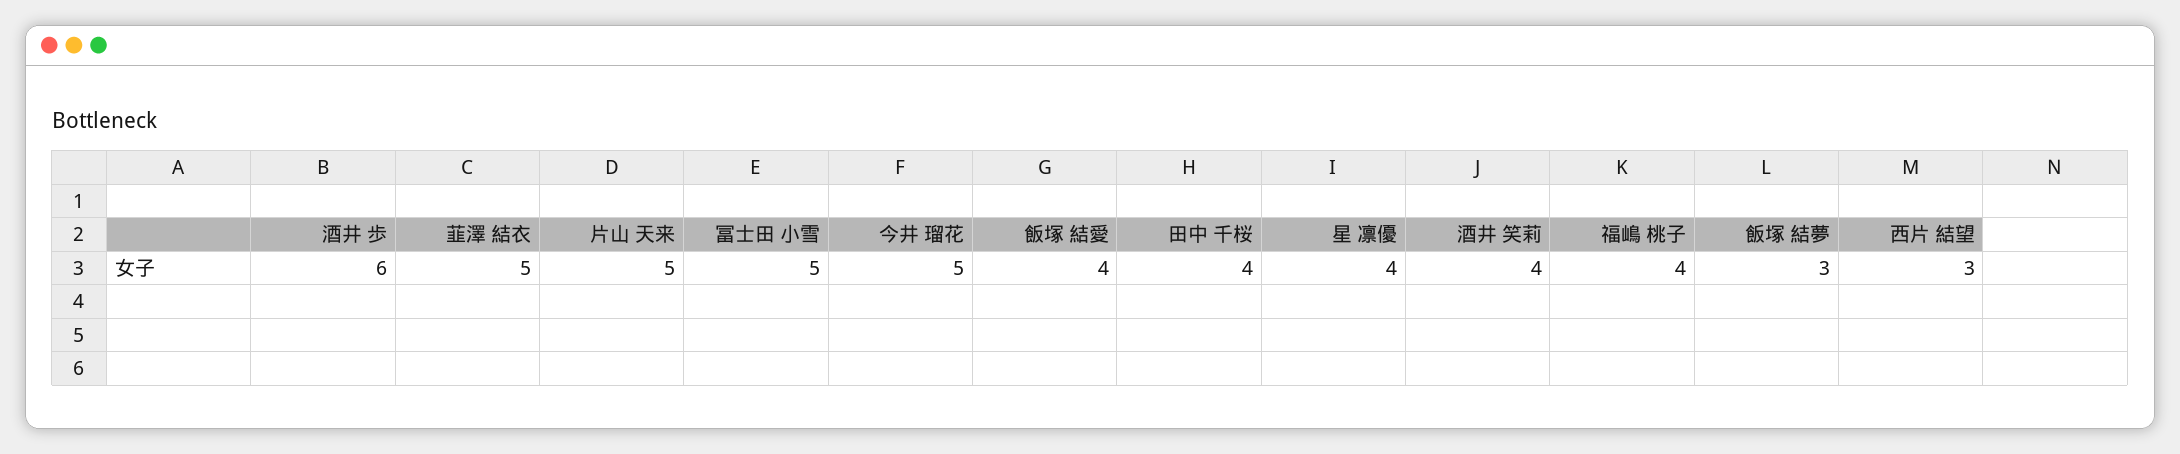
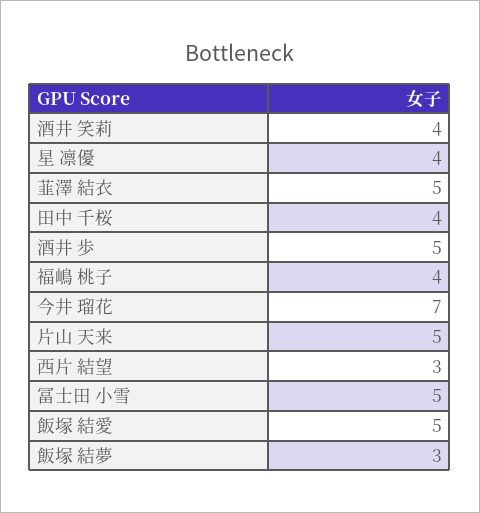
酒井 歩: 6 -> 5
今井 瑠花: 5 -> 7
飯塚 結愛: 4 -> 5

